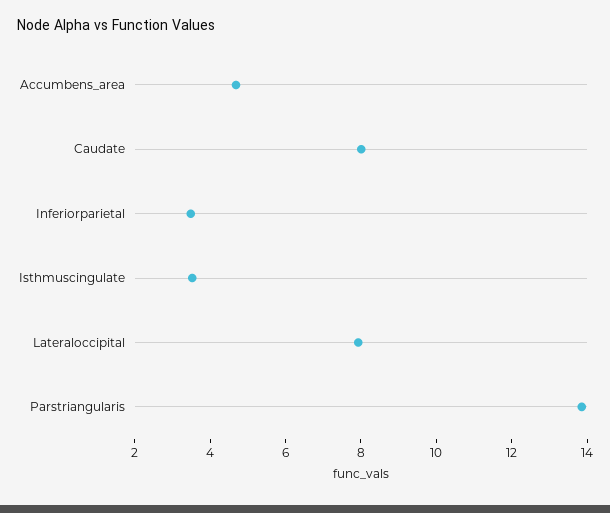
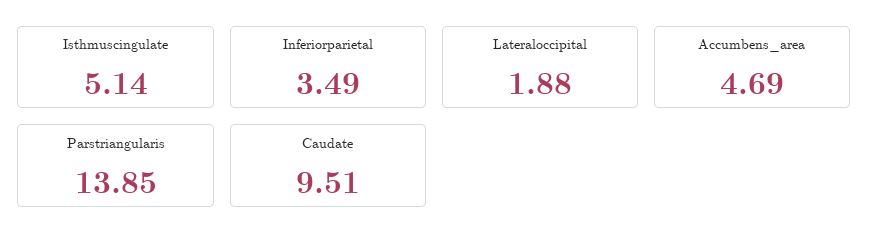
Caudate: 8 -> 9.51
Isthmuscingulate: 3.5 -> 5.14
Lateraloccipital: 8 -> 1.88

